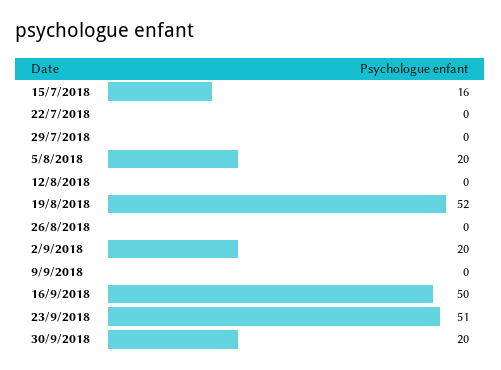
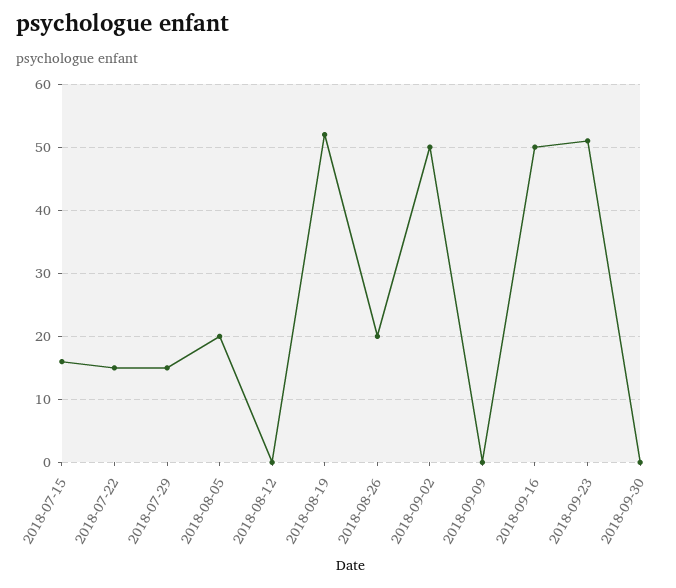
22/7/2018: 0 -> 15
29/7/2018: 0 -> 15
26/8/2018: 0 -> 20
2/9/2018: 20 -> 50
30/9/2018: 20 -> 0

